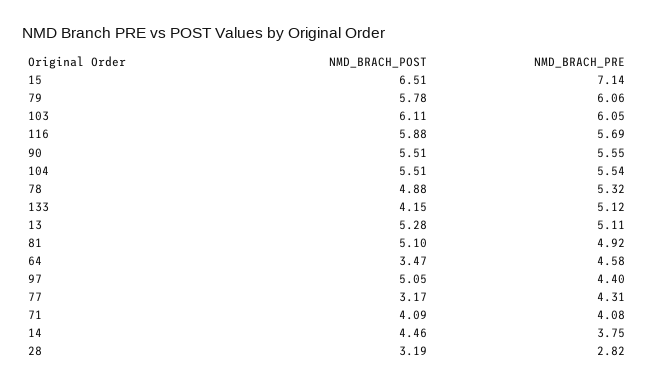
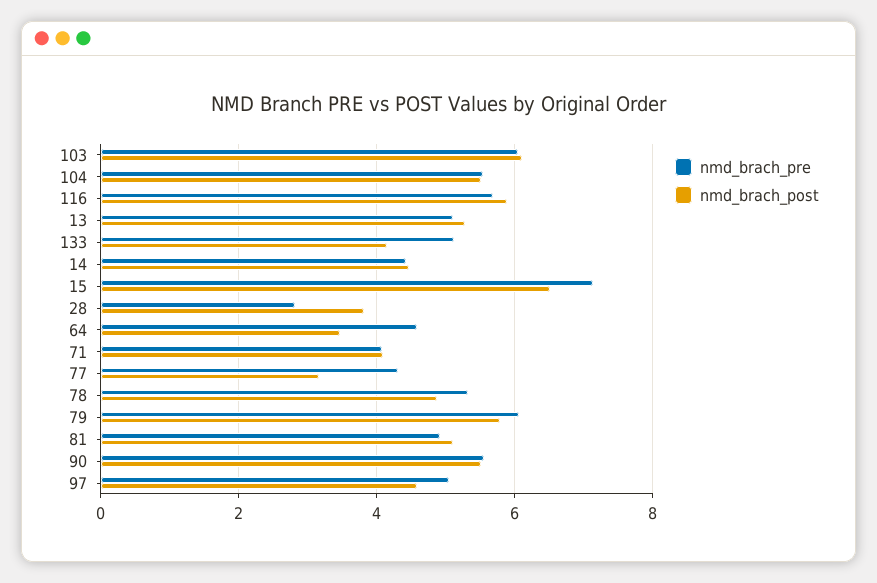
NMD_BRACH_POST, 97: 5.05 -> 4.6
NMD_BRACH_PRE, 97: 4.4 -> 5
NMD_BRACH_PRE, 14: 3.75 -> 4.4
NMD_BRACH_POST, 28: 3.19 -> 3.8

